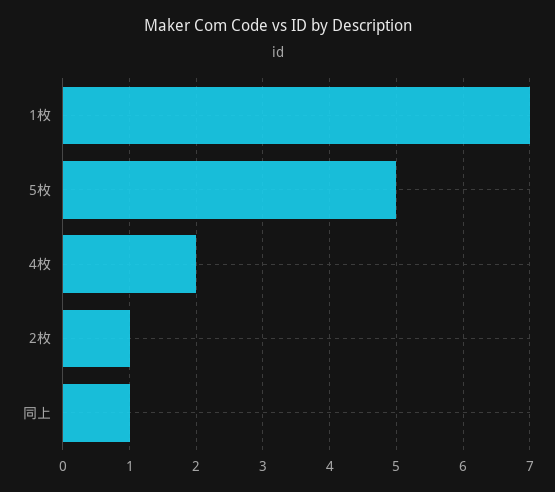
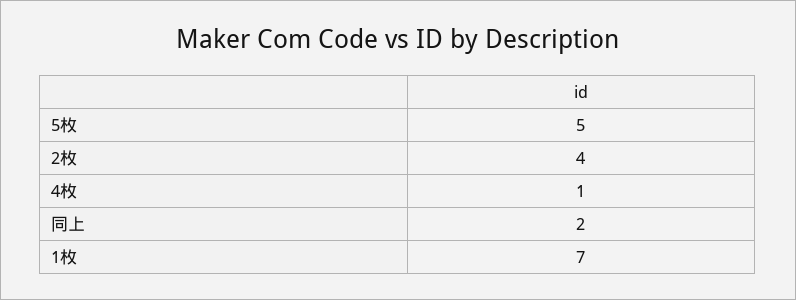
4枚: 2 -> 1
2枚: 1 -> 4
同上: 1 -> 2

